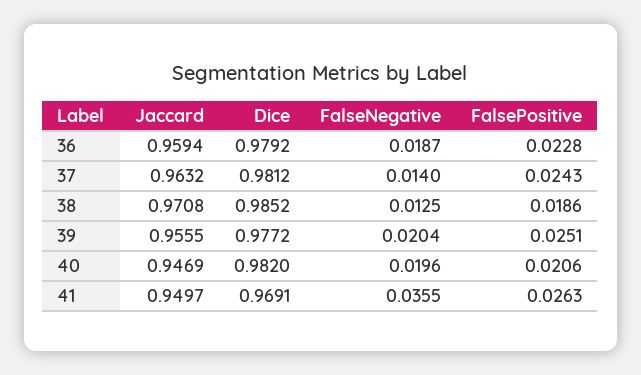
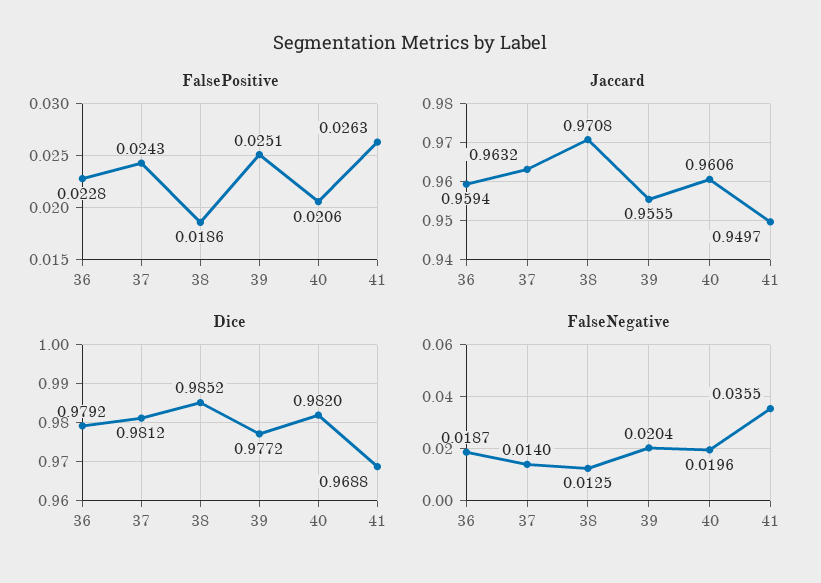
Jaccard, 40: 0.9469 -> 0.9606
Dice, 41: 0.9691 -> 0.9688

